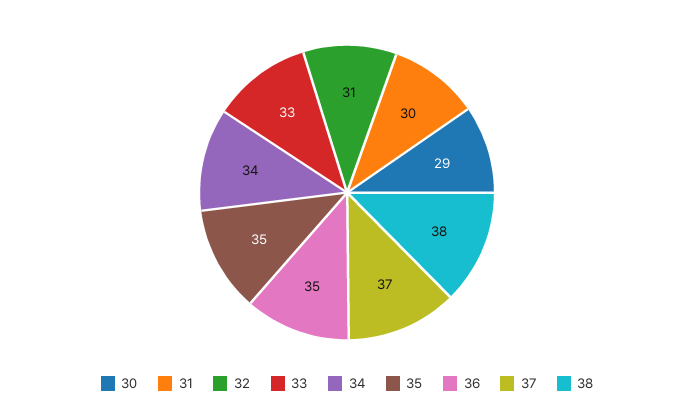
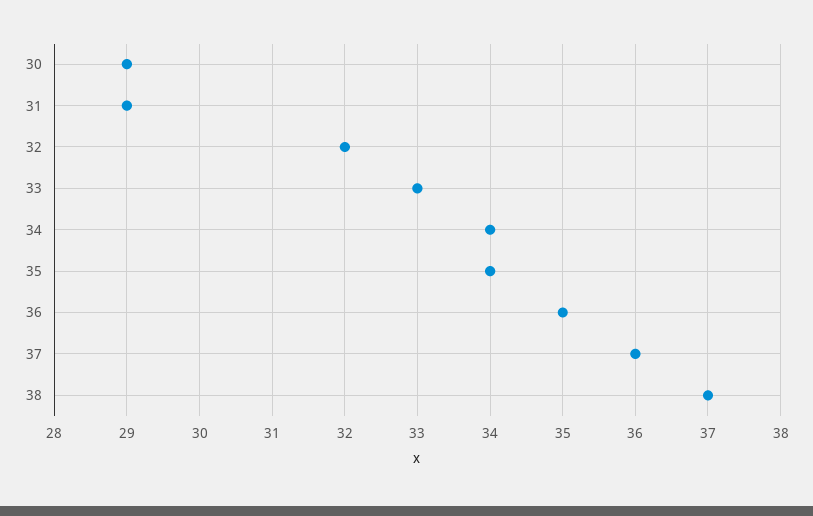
31: 30 -> 29
32: 31 -> 32
35: 35 -> 34
37: 37 -> 36
38: 38 -> 37

